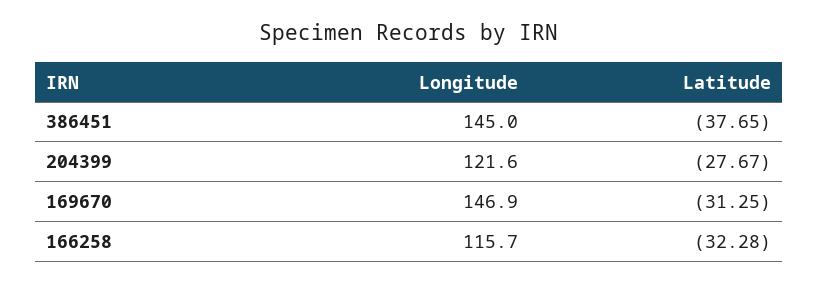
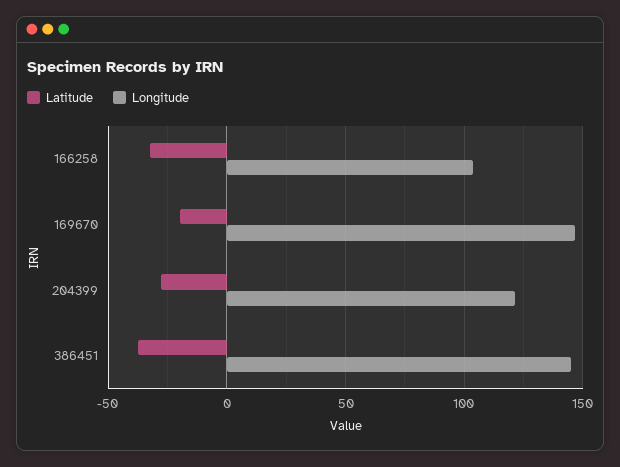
Latitude, 169670: -31.25 -> -20
Longitude, 166258: 115.7 -> 105

